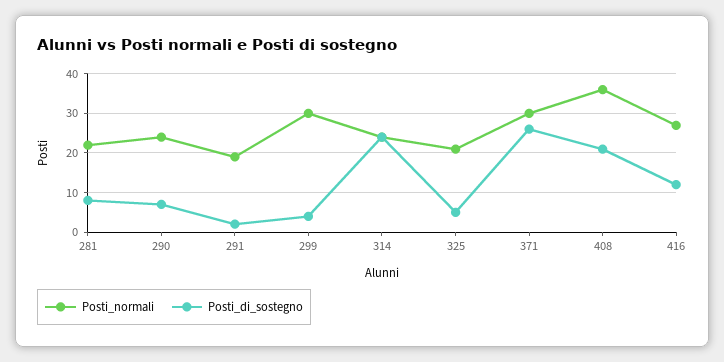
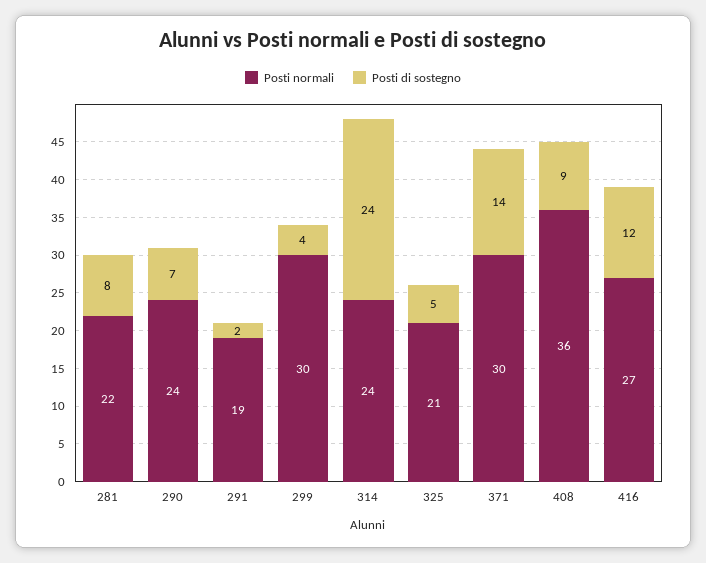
Posti_di_sostegno, 371: 25 -> 14
Posti_di_sostegno, 408: 20 -> 9

